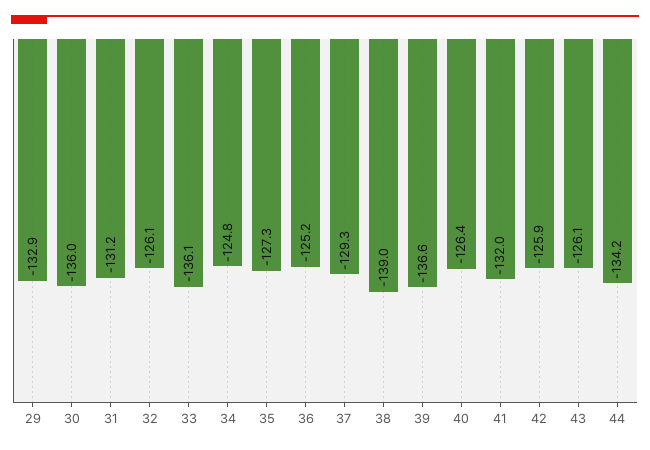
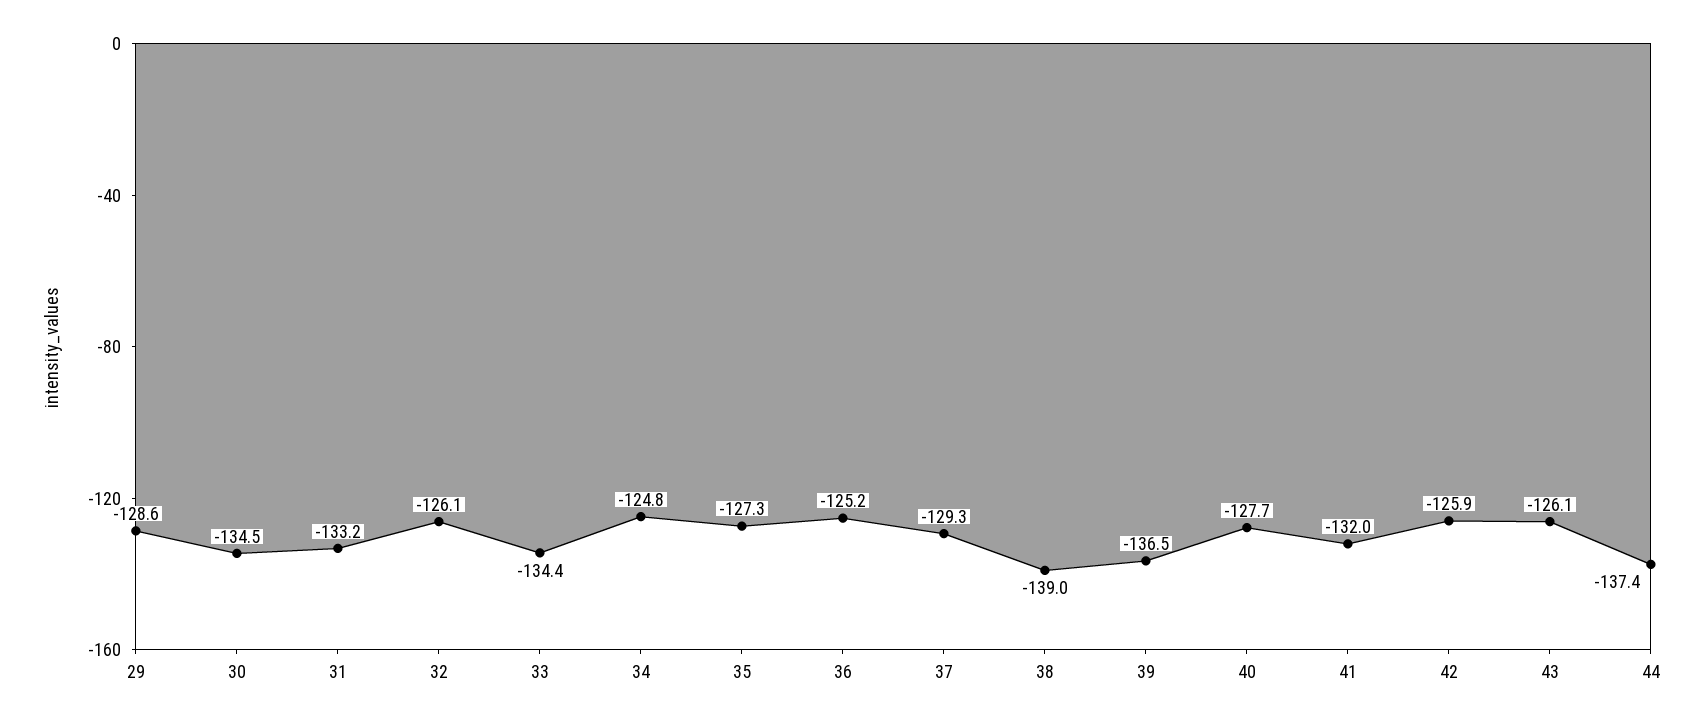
29: -132.9 -> -128.6
30: -136 -> -134.5
31: -131.2 -> -133.2
33: -136.1 -> -134.4
39: -136.6 -> -136.5
40: -126.4 -> -127.7
44: -134.2 -> -137.4

